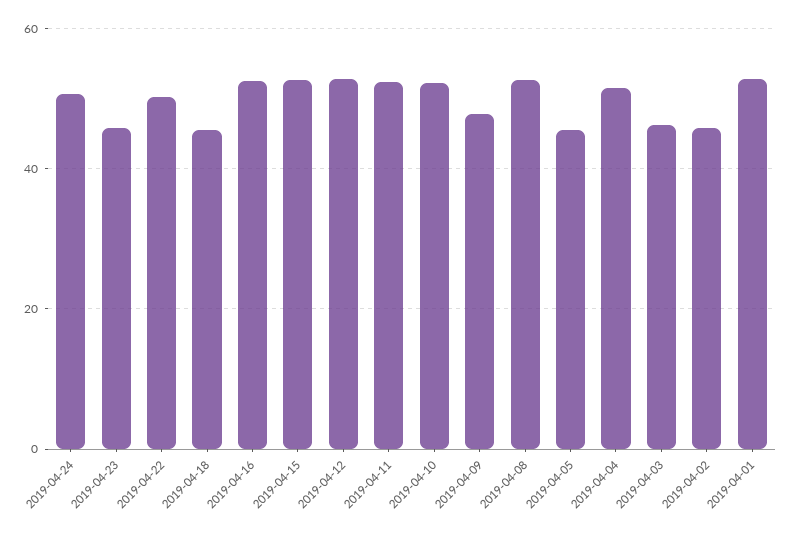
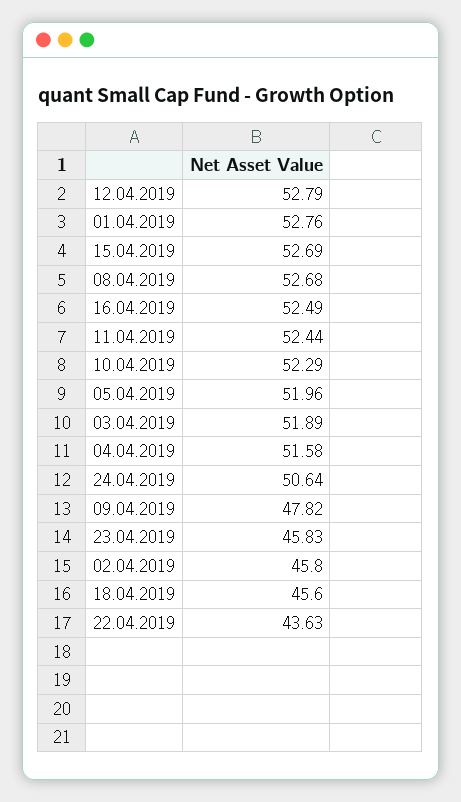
2019-04-22: 50 -> 43.63
2019-04-05: 46 -> 51.96
2019-04-03: 46 -> 51.89

